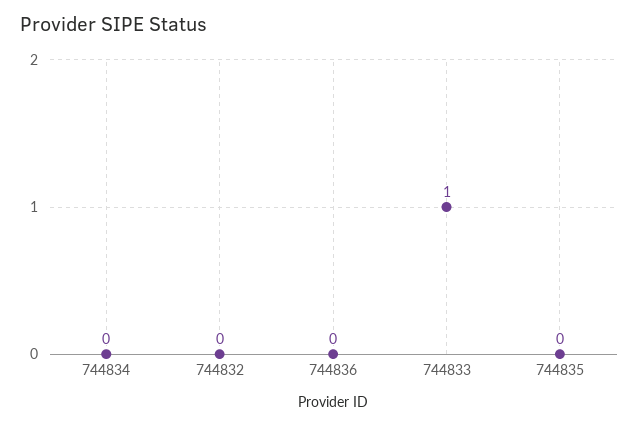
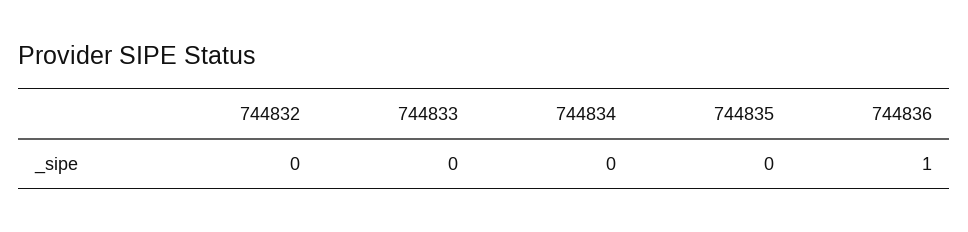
744836: 0 -> 1
744833: 1 -> 0

